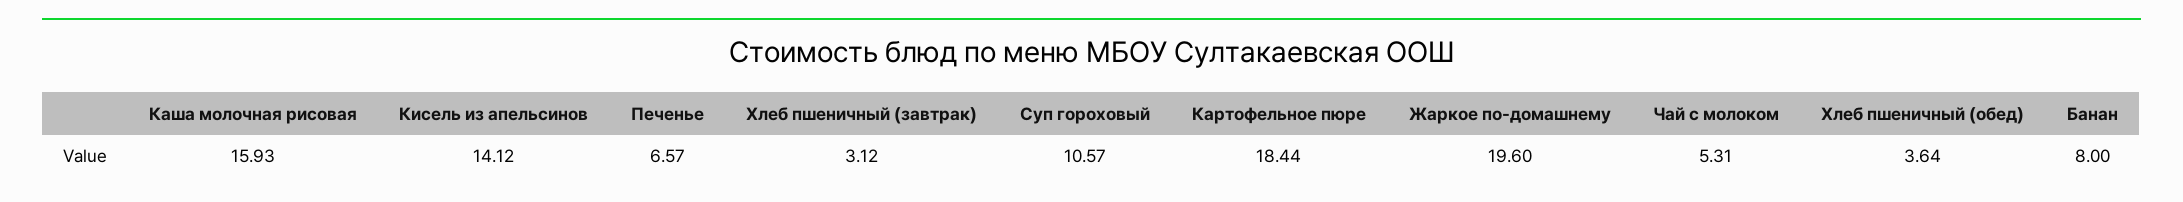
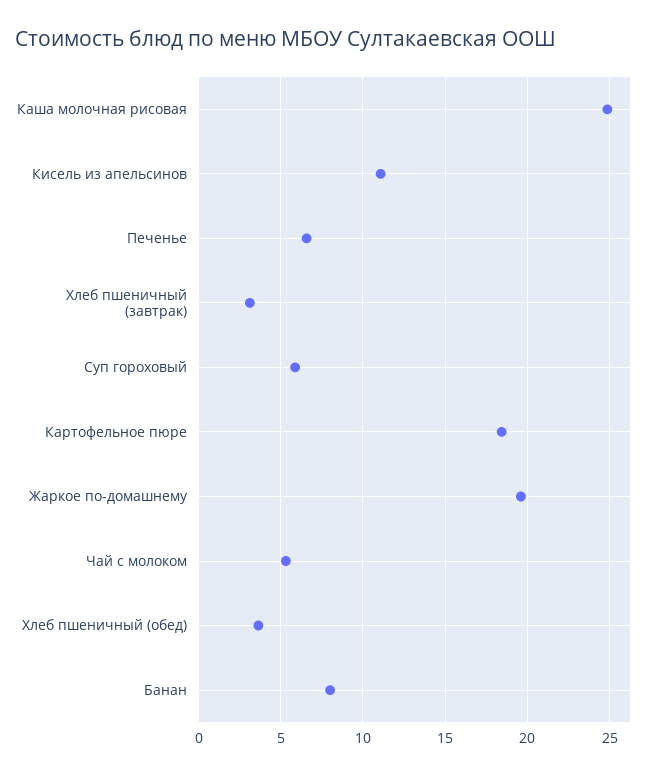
Каша молочная рисовая: 15.93 -> 25
Кисель из апельсинов: 14.12 -> 11
Суп гороховый: 10.57 -> 6

